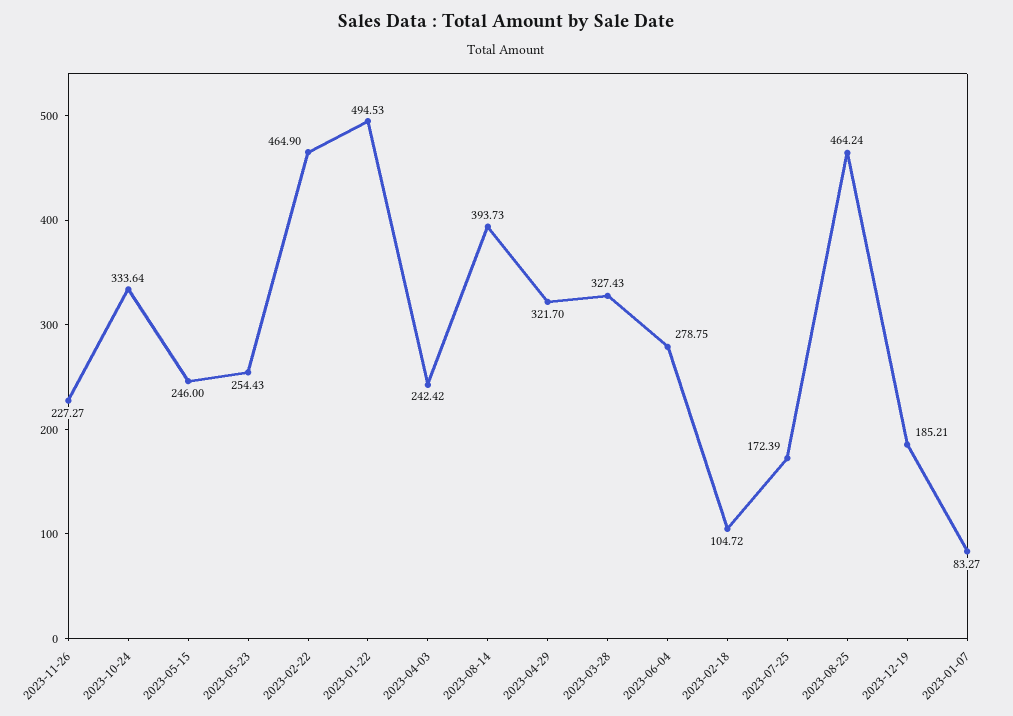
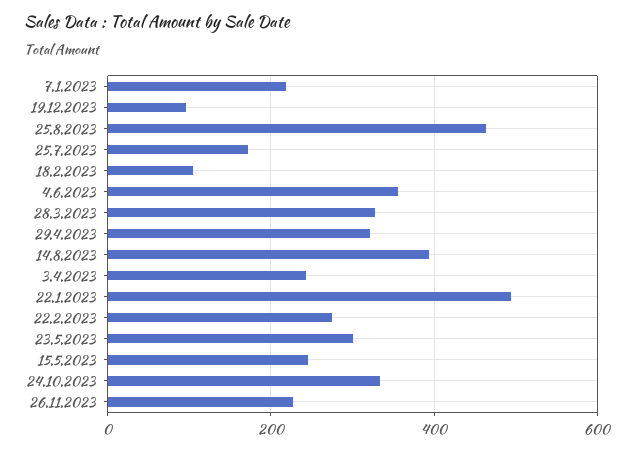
2023-05-23: 254.43 -> 300
2023-02-22: 464.9 -> 280
2023-06-04: 278.75 -> 360
2023-12-19: 185.21 -> 100
2023-01-07: 83.27 -> 220

